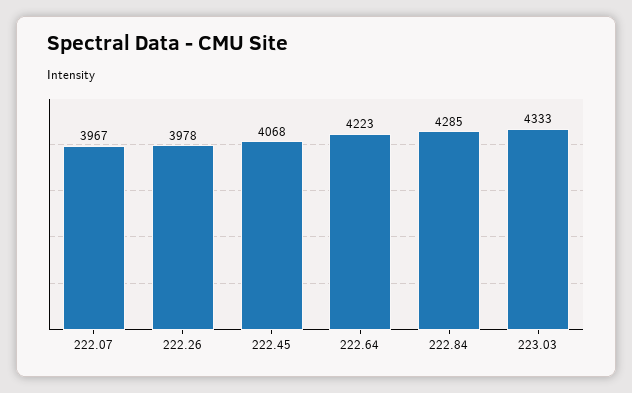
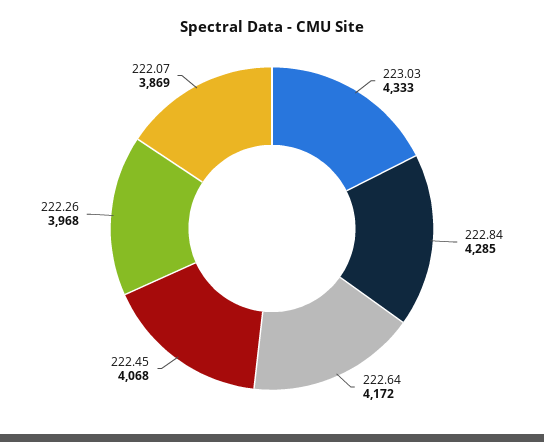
222.07: 3967 -> 3869
222.26: 3978 -> 3968
222.64: 4223 -> 4172

